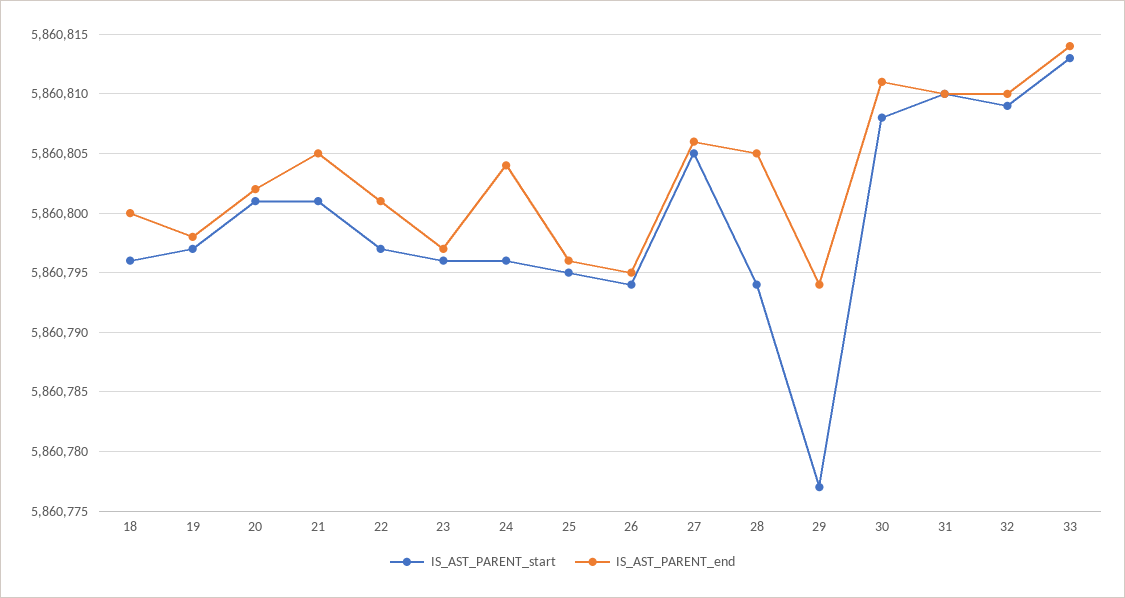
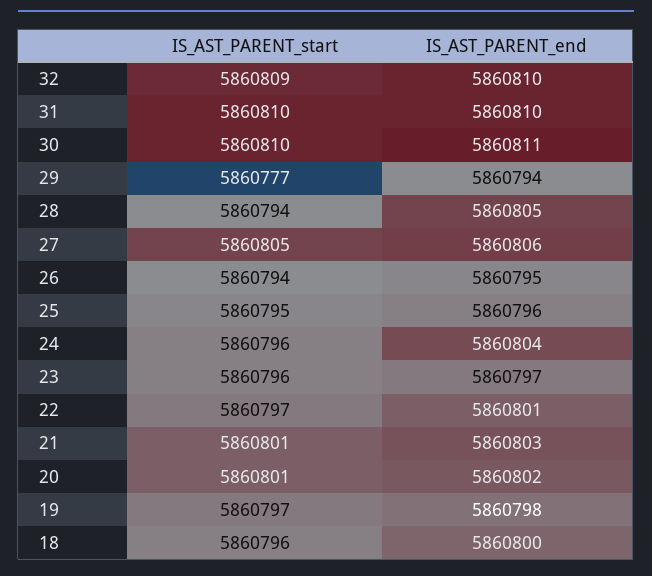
IS_AST_PARENT_end, 21: 5860805 -> 5860803
IS_AST_PARENT_start, 30: 5860808 -> 5860810
IS_AST_PARENT_start, 33: 5860813 -> none
IS_AST_PARENT_end, 33: 5860814 -> none

